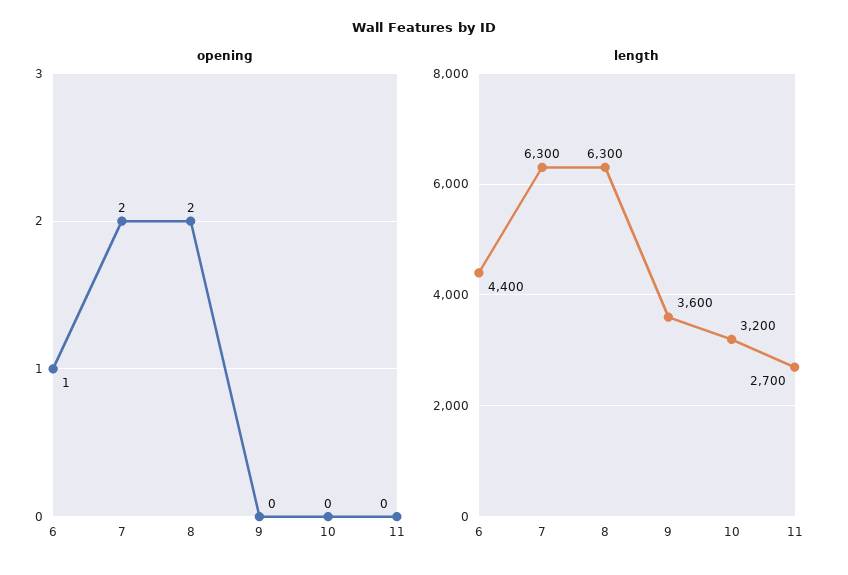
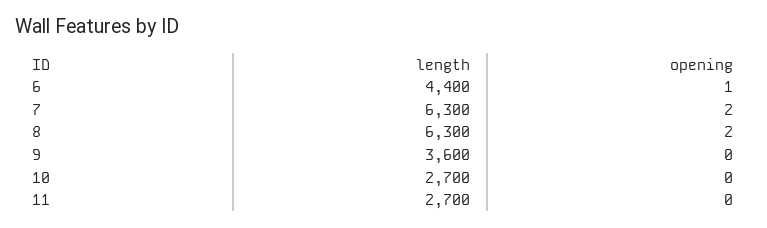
length, 10: 3200 -> 2700

